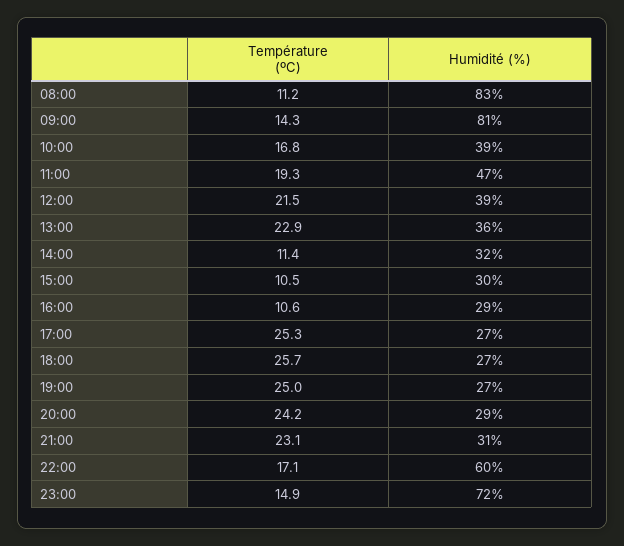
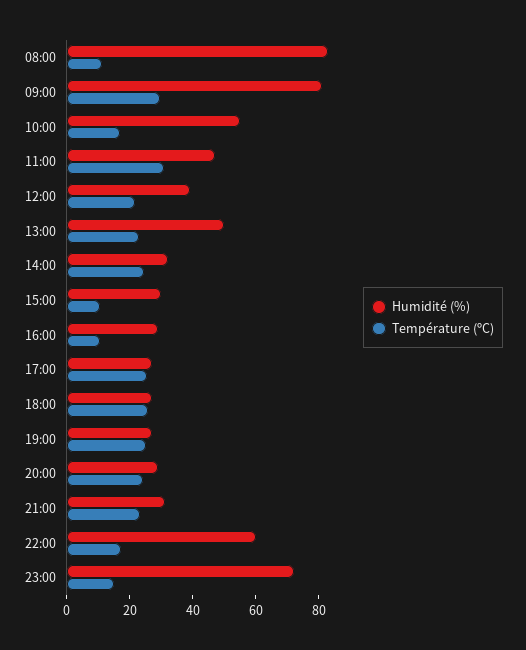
Température (ºC), 09:00: 14.3 -> 30
Humidité (%), 10:00: 39 -> 55
Température (ºC), 11:00: 19.3 -> 30
Humidité (%), 13:00: 36 -> 50
Température (ºC), 14:00: 11.4 -> 25

